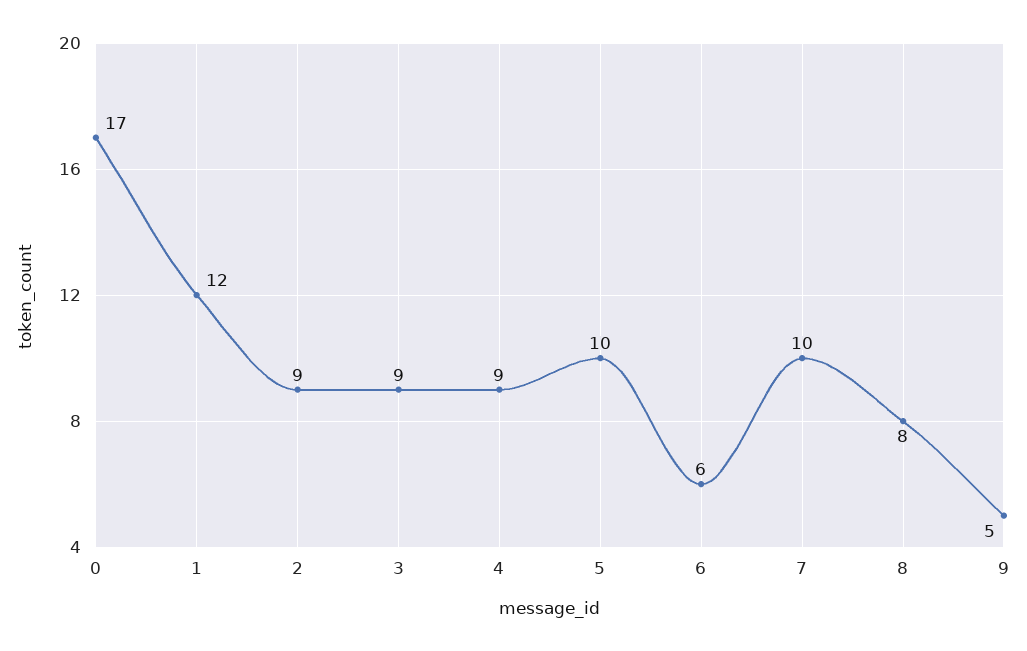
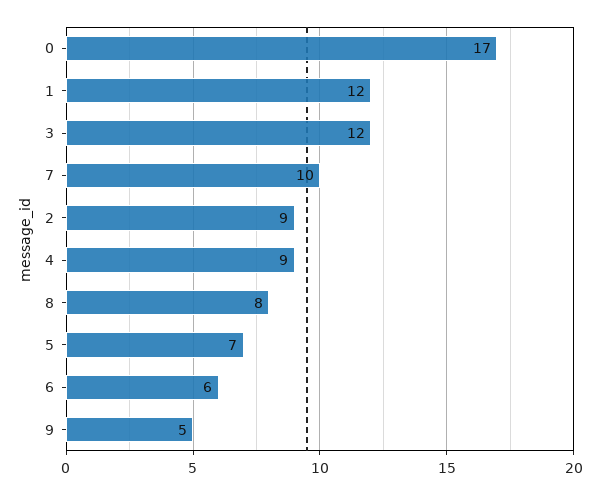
3: 9 -> 12
5: 10 -> 7

